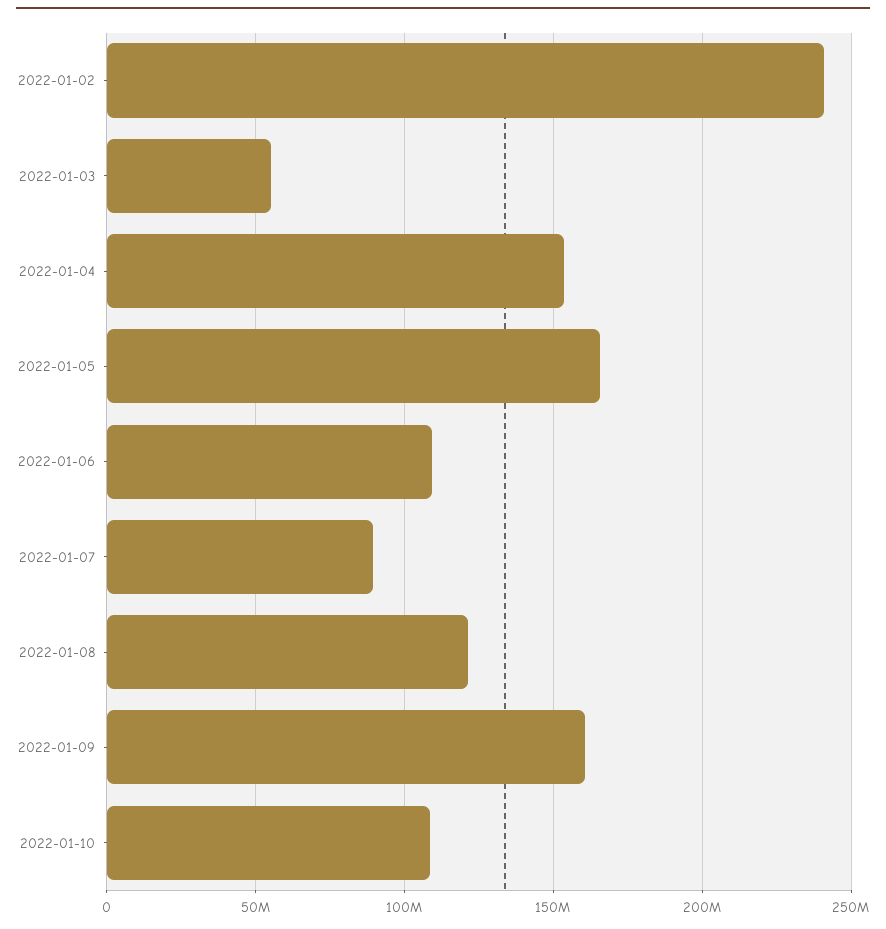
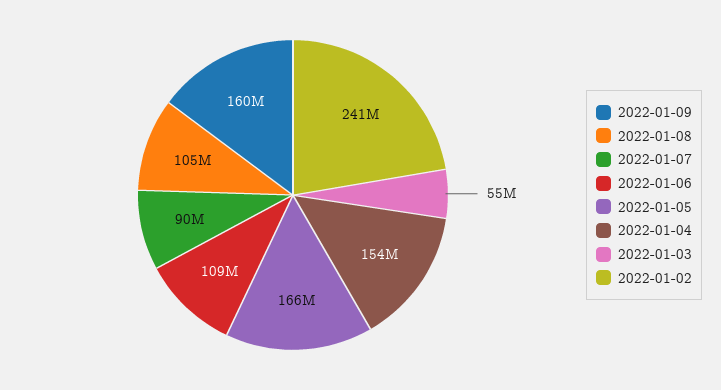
2022-01-08: 120000000 -> 105000000
2022-01-10: 110000000 -> none

